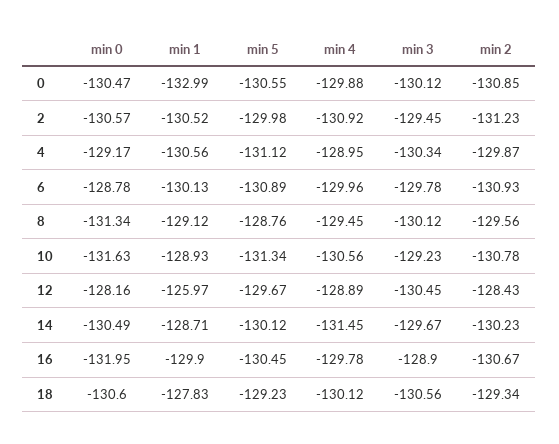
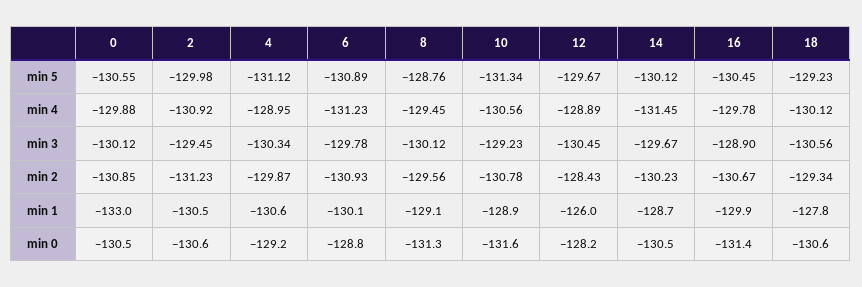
min 4, 6: -129.96 -> -131.23
min 0, 16: -131.95 -> -131.4

